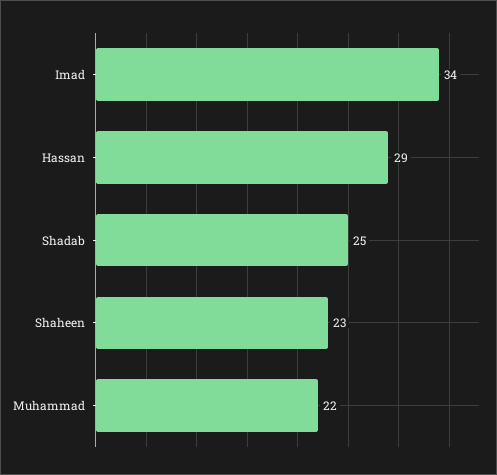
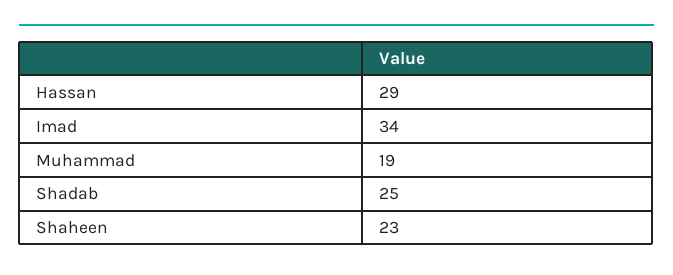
Muhammad: 22 -> 19

